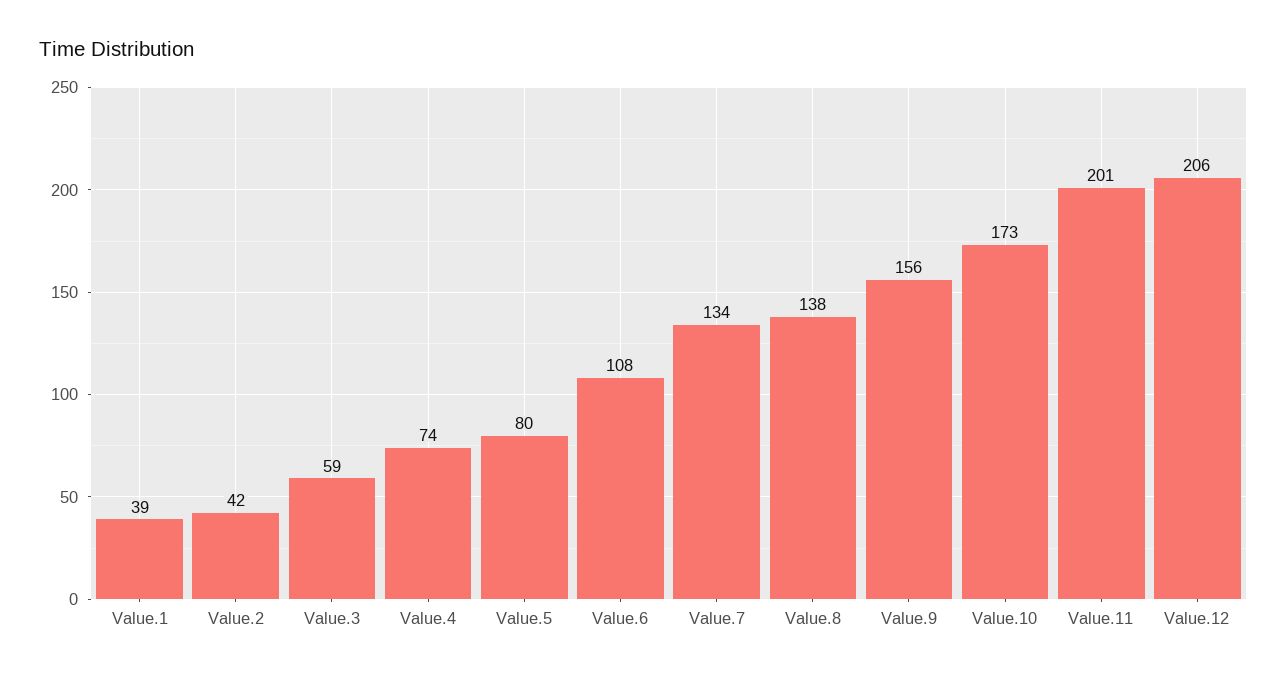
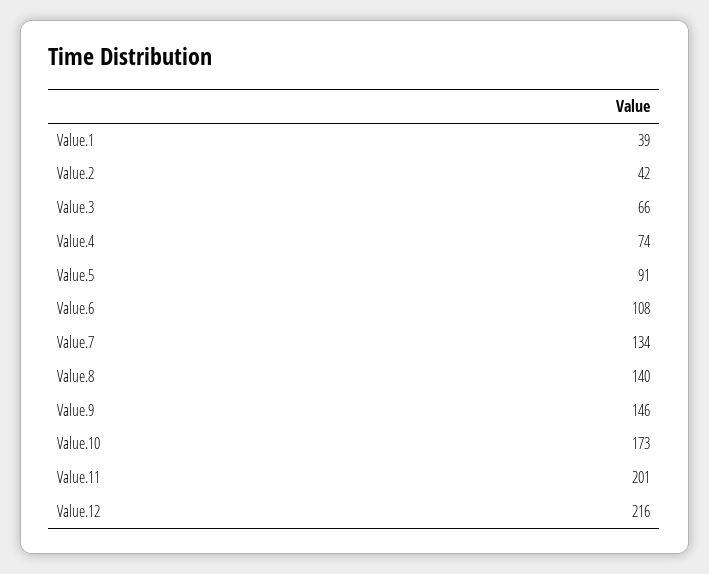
Value.3: 59 -> 66
Value.5: 80 -> 91
Value.8: 138 -> 140
Value.9: 156 -> 146
Value.12: 206 -> 216

